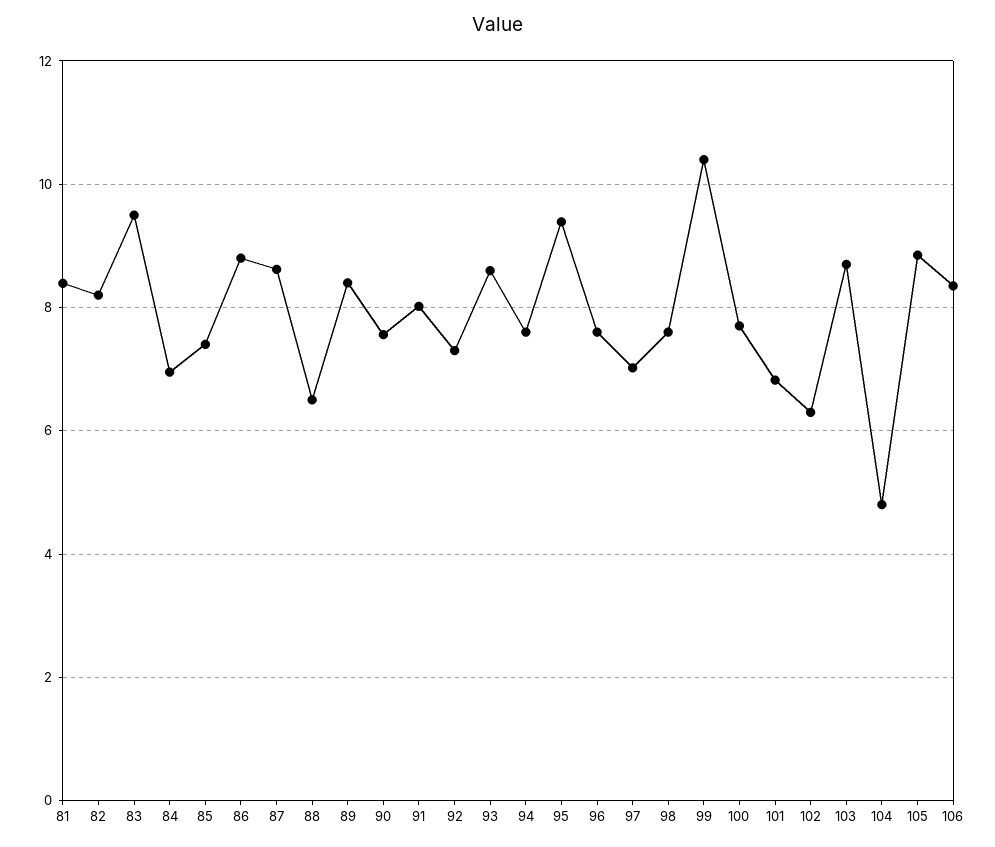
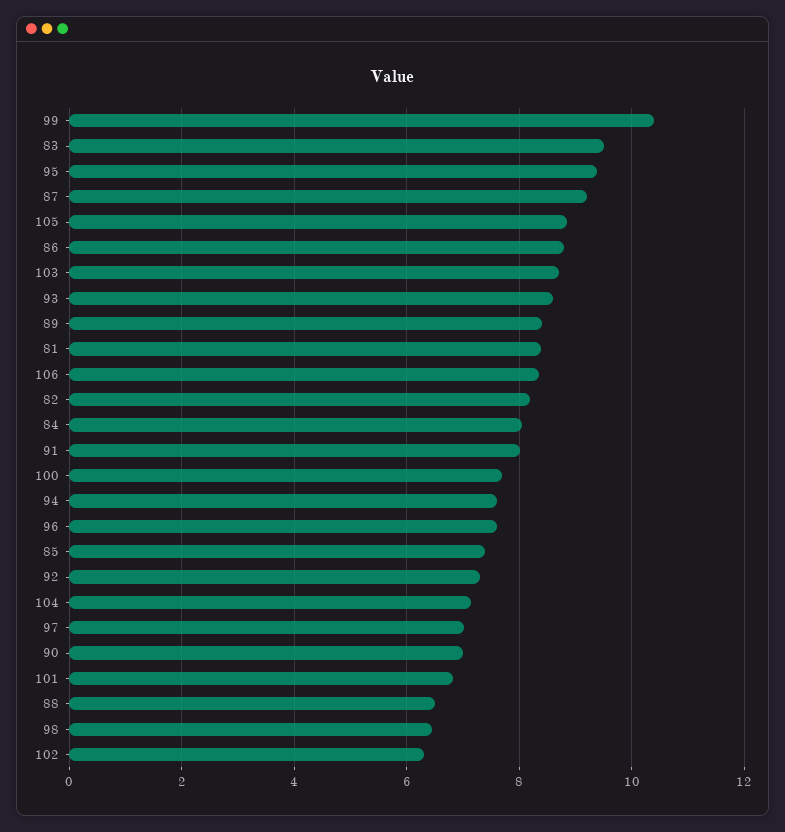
84: 7 -> 8
87: 8.6 -> 9.2
90: 7.6 -> 7
98: 7.6 -> 6.4
104: 4.8 -> 7.2

